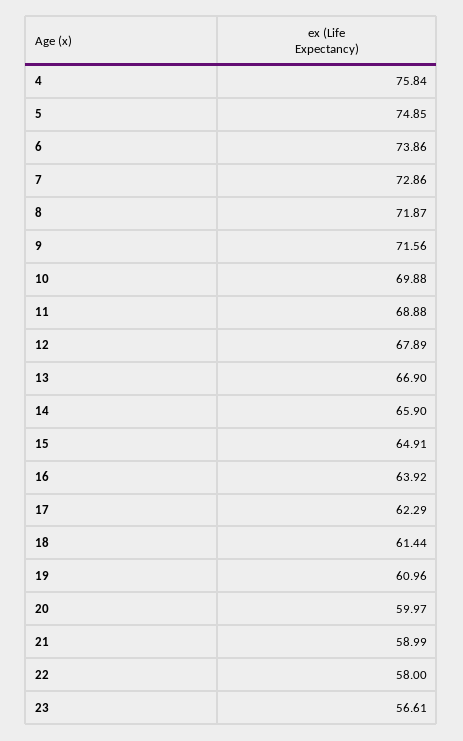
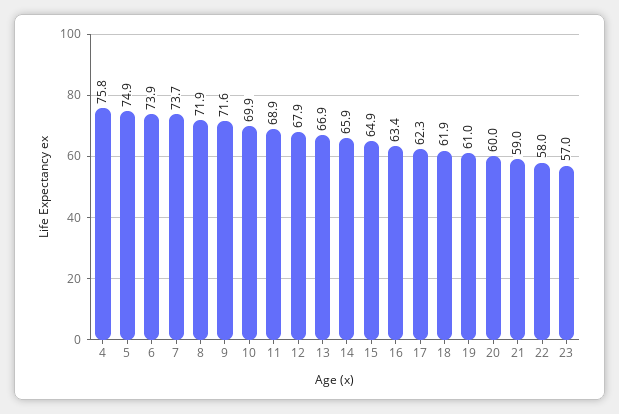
7: 72.86 -> 73.7
16: 63.92 -> 63.4
18: 61.44 -> 61.9
23: 56.61 -> 57

